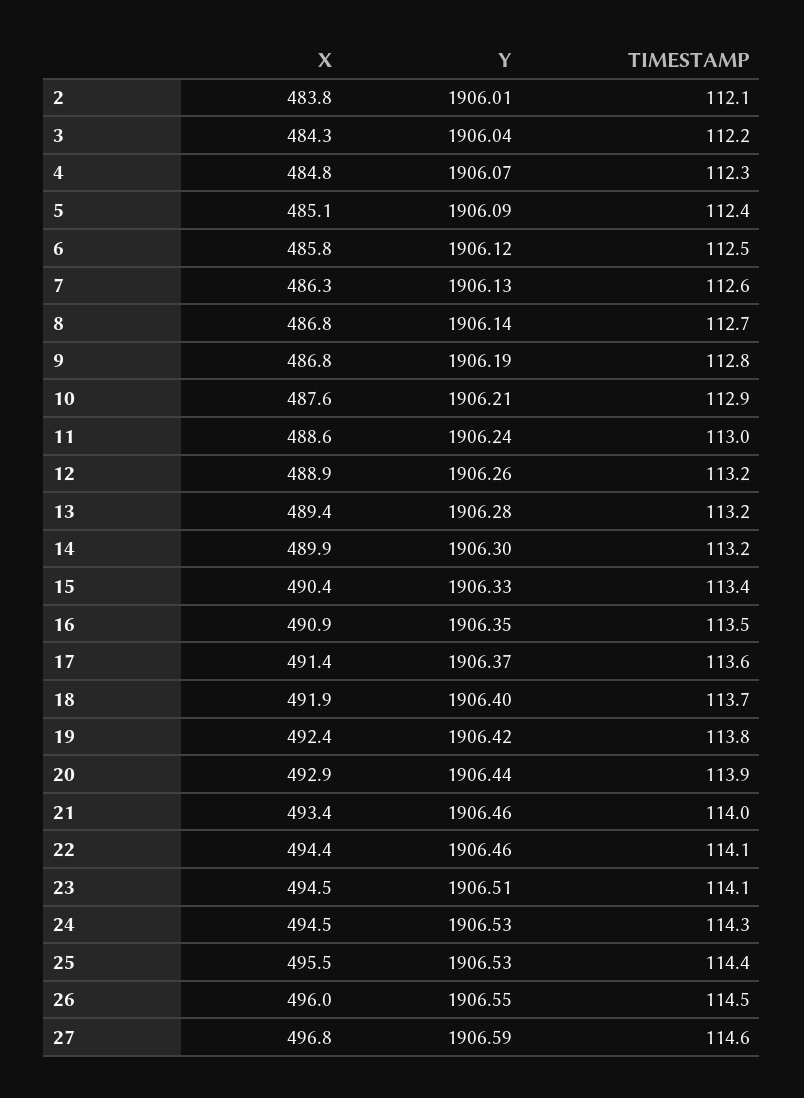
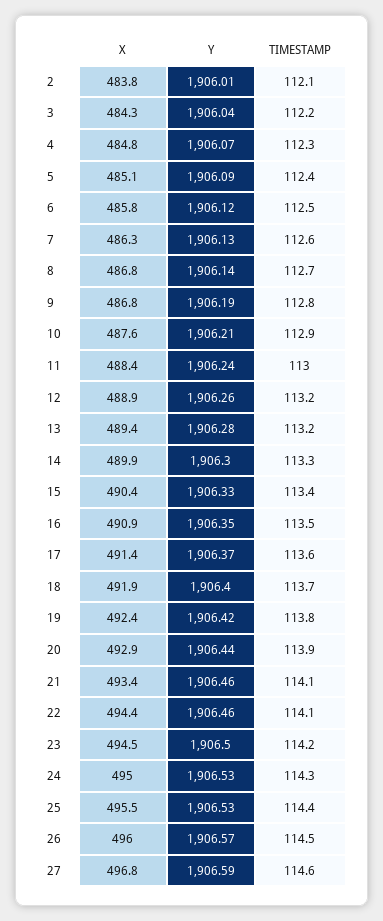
X, 11: 488.6 -> 488.4
TIMESTAMP, 14: 113.2 -> 113.3
TIMESTAMP, 21: 114 -> 114.1
Y, 23: 1906.51 -> 1906.5
TIMESTAMP, 23: 114.1 -> 114.2
X, 24: 494.5 -> 495
Y, 26: 1906.55 -> 1906.57

